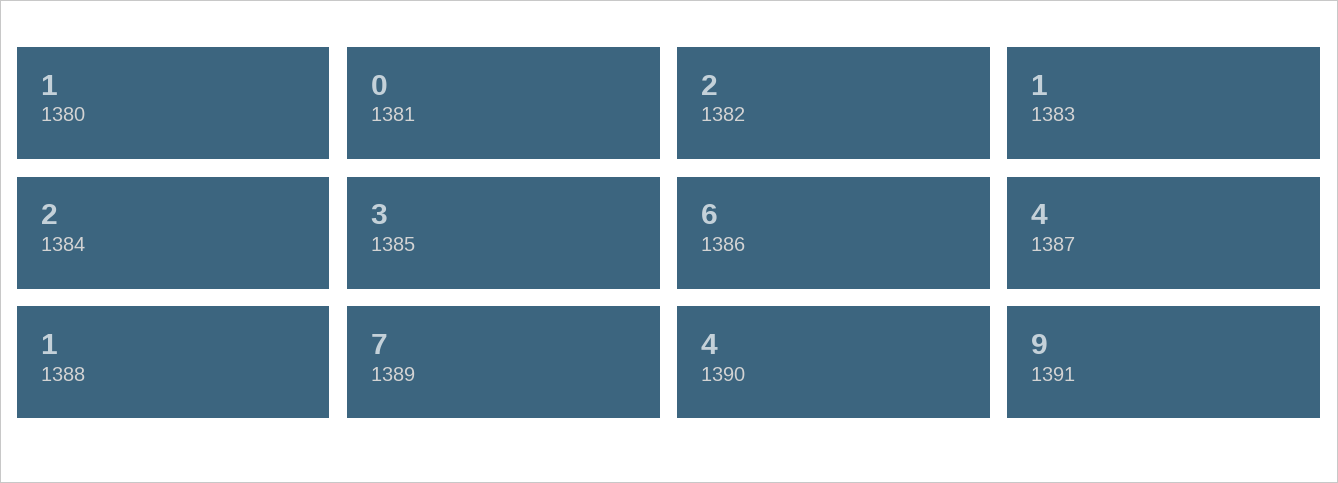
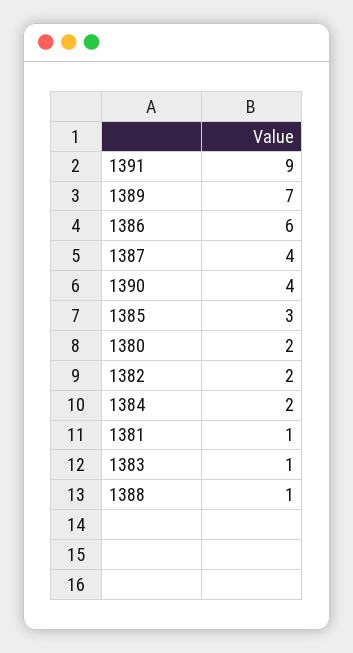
1380: 1 -> 2
1381: 0 -> 1

